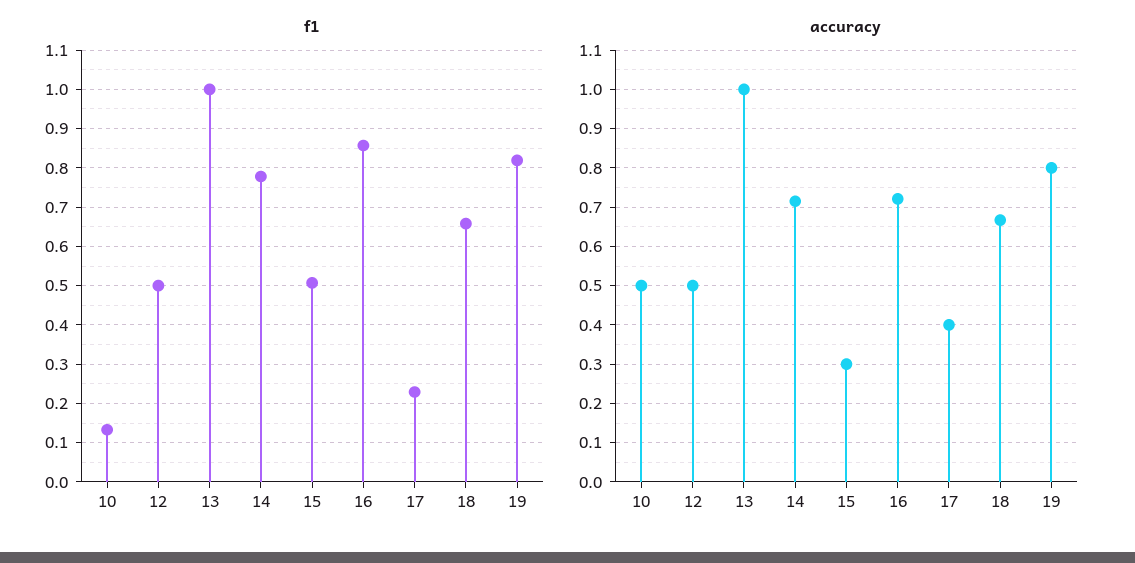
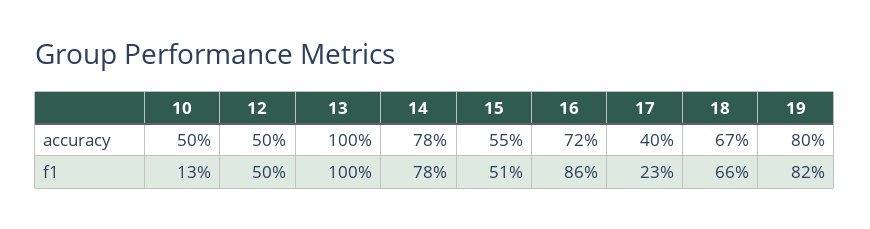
accuracy, 14: 0.72 -> 0.78
accuracy, 15: 0.3 -> 0.55

